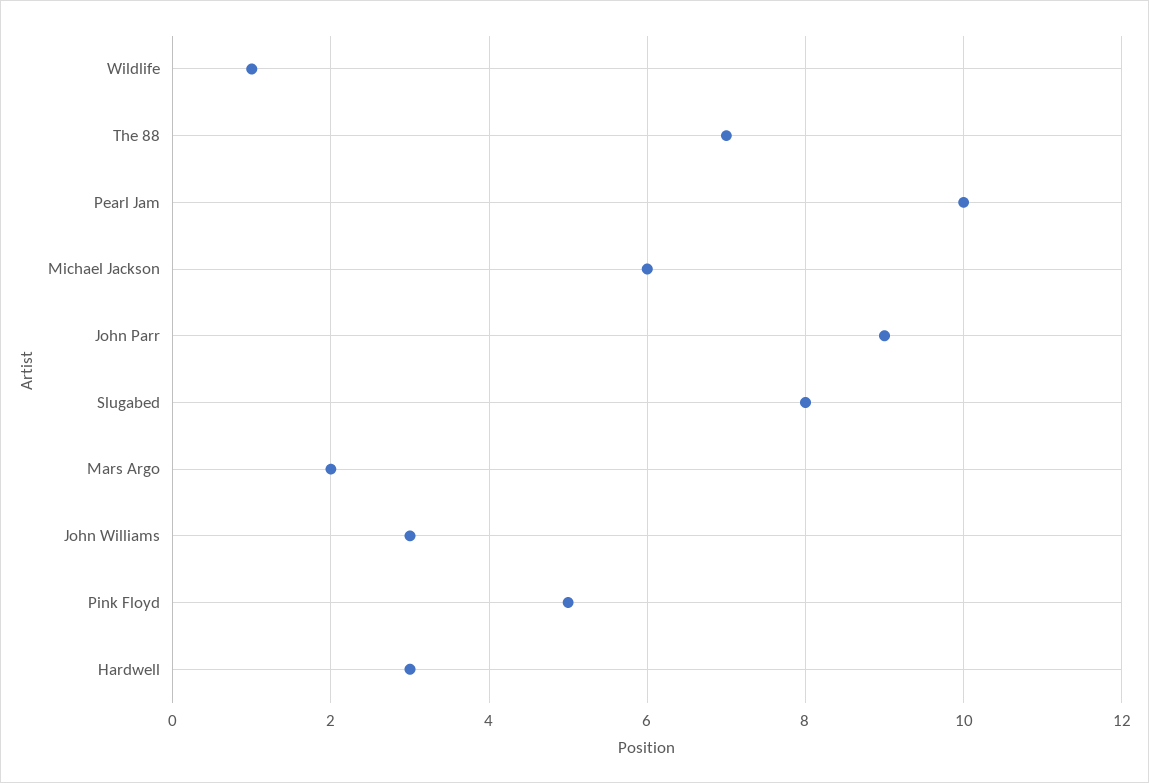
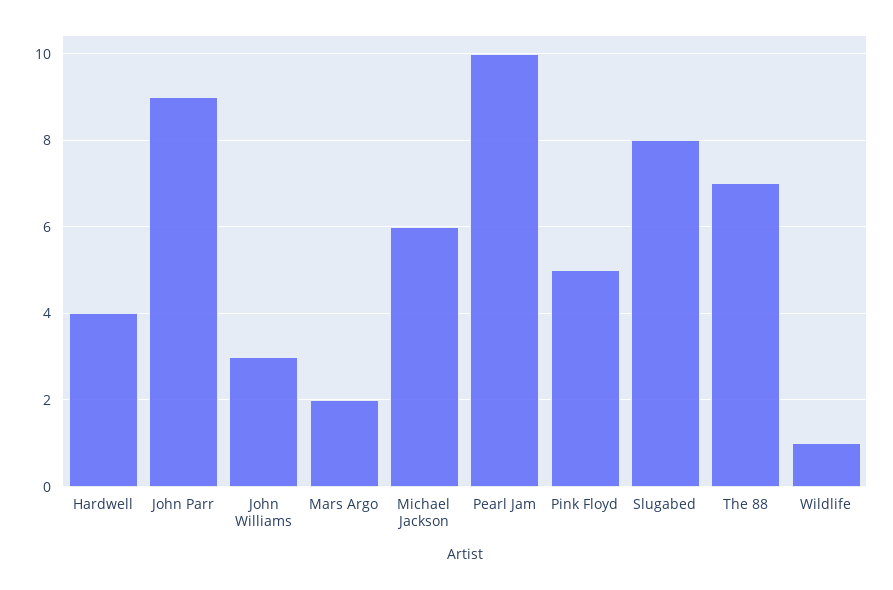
Hardwell: 3 -> 4

